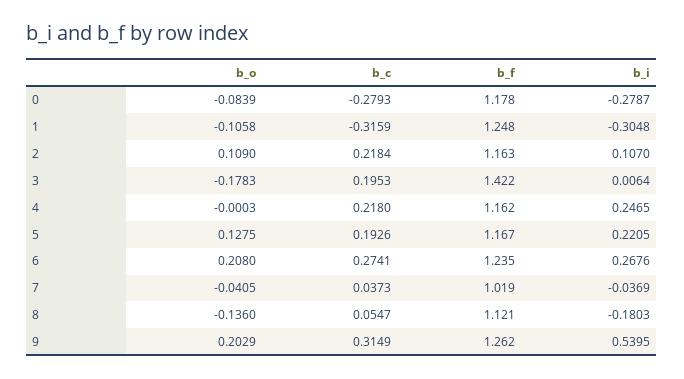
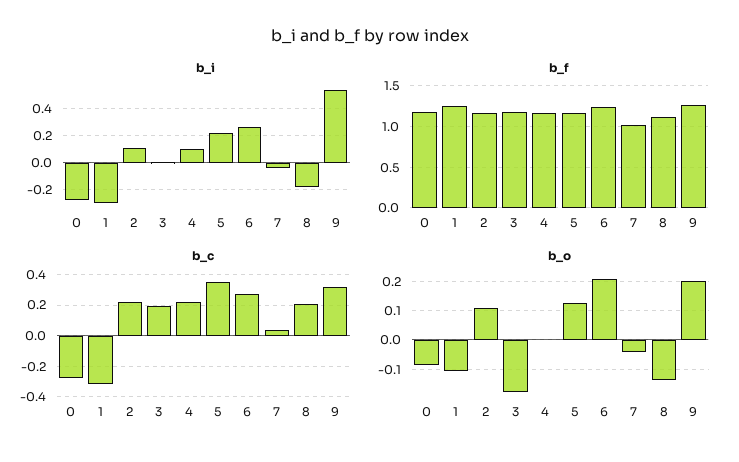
b_f, 3: 1.422 -> 1.2
b_i, 4: 0.2465 -> 0.1
b_c, 5: 0.1926 -> 0.35
b_c, 8: 0.0547 -> 0.2

